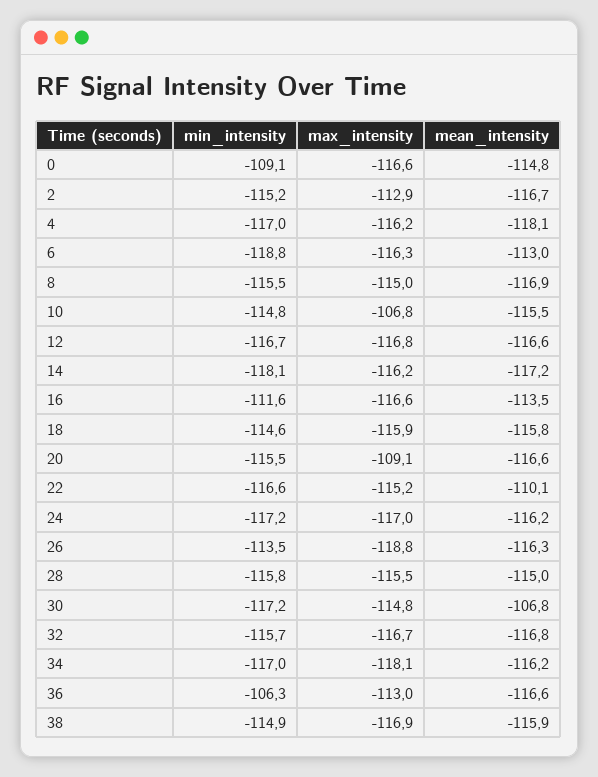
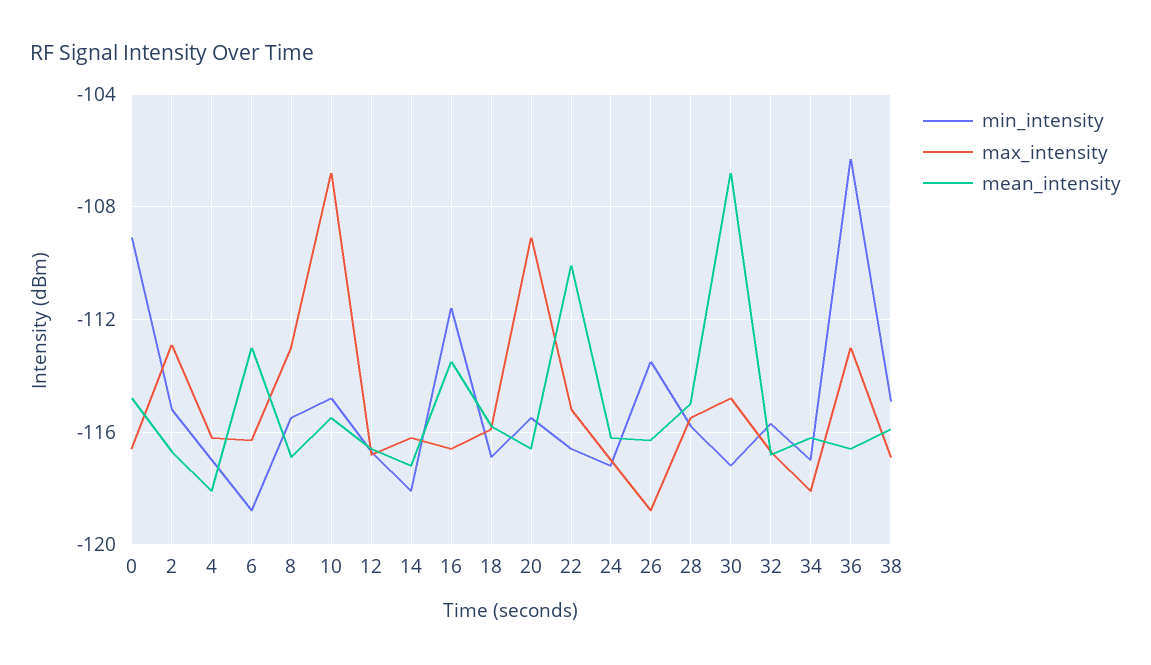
max_intensity, 8: -115 -> -113
min_intensity, 18: -114.6 -> -117

